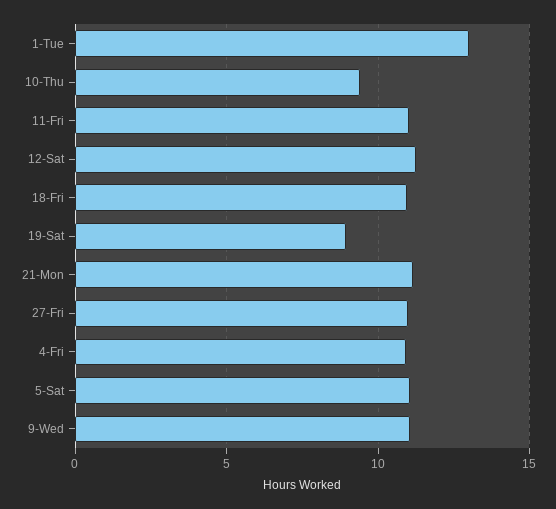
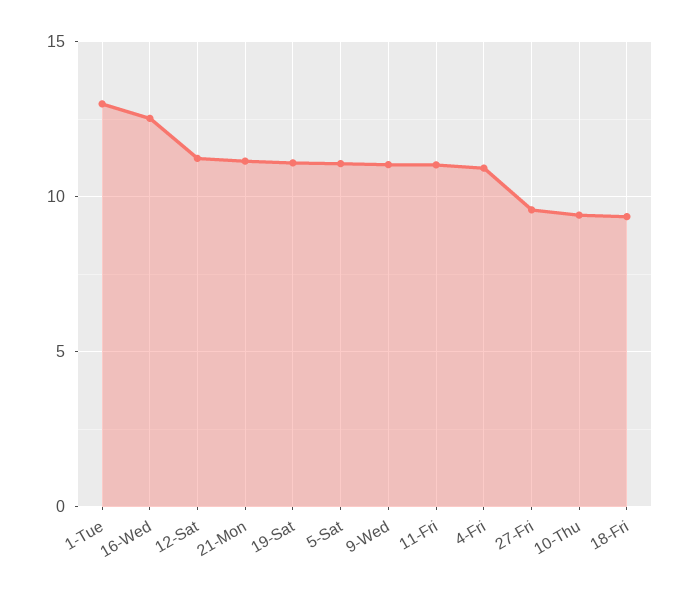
18-Fri: 11 -> 9.5
19-Sat: 9 -> 11
27-Fri: 11 -> 9.5
16-Wed: none -> 12.5

